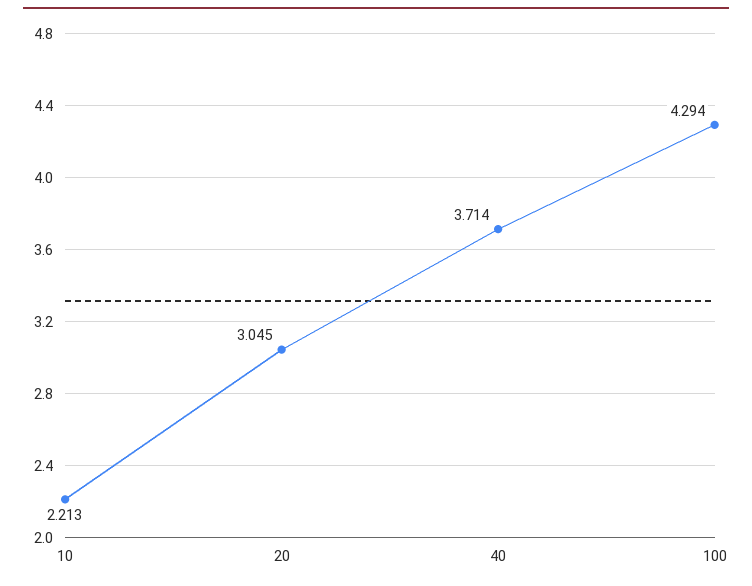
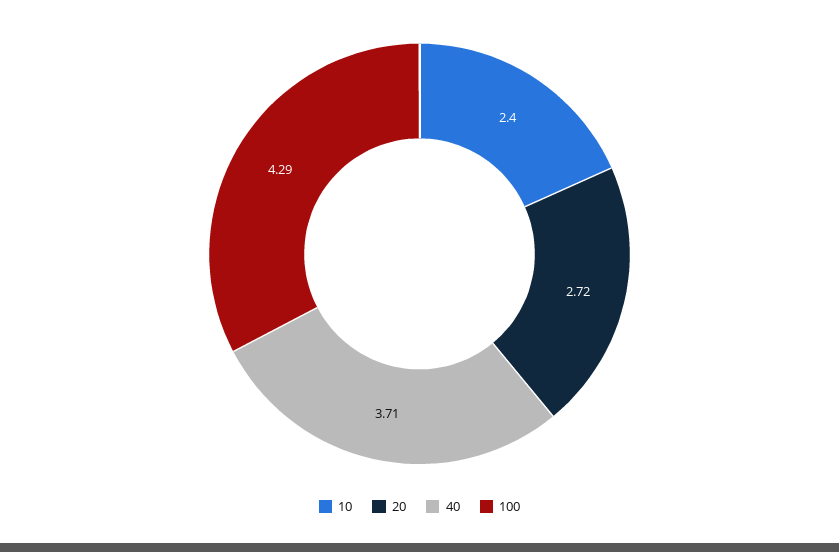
10: 2.213 -> 2.4
20: 3.045 -> 2.72

